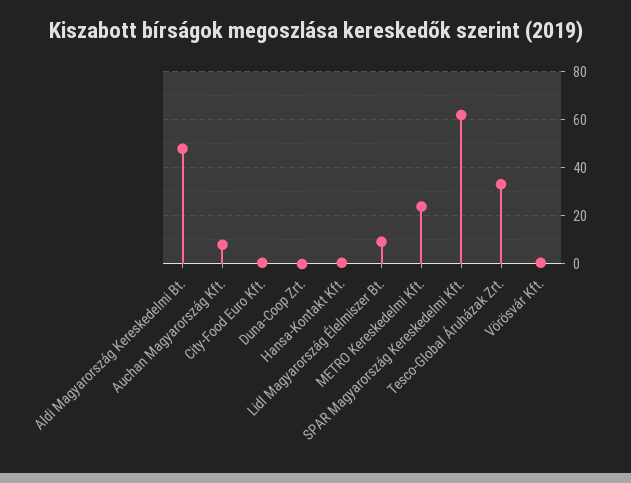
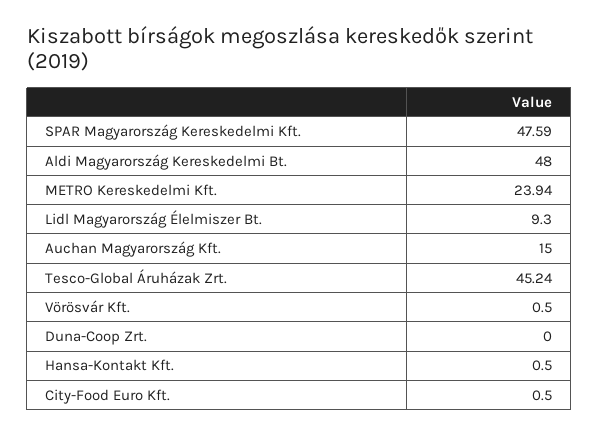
Auchan Magyarország Kft.: 7.5 -> 15
SPAR Magyarország Kereskedelmi Kft.: 62.5 -> 47.59
Tesco-Global Áruházak Zrt.: 32.5 -> 45.24

